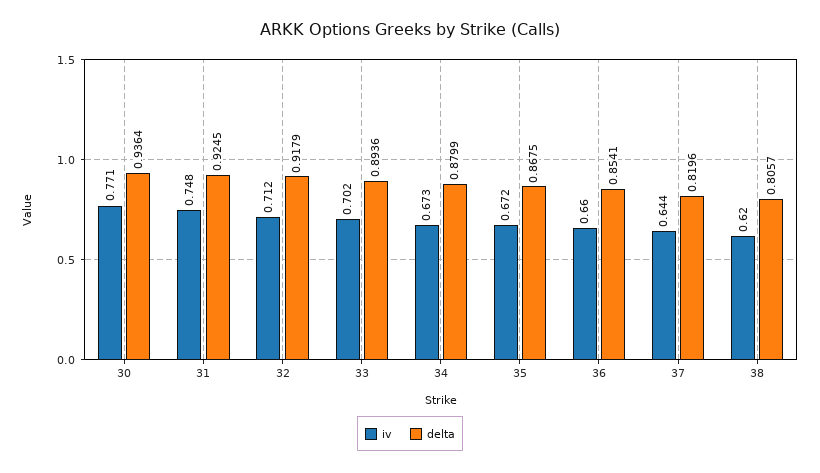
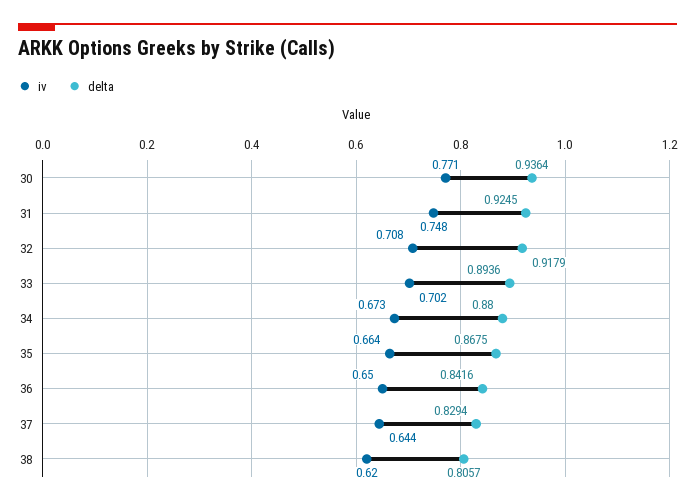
iv, 32: 0.712 -> 0.708
delta, 34: 0.8799 -> 0.88
iv, 35: 0.672 -> 0.664
iv, 36: 0.66 -> 0.65
delta, 36: 0.8541 -> 0.8416
delta, 37: 0.8196 -> 0.8294

